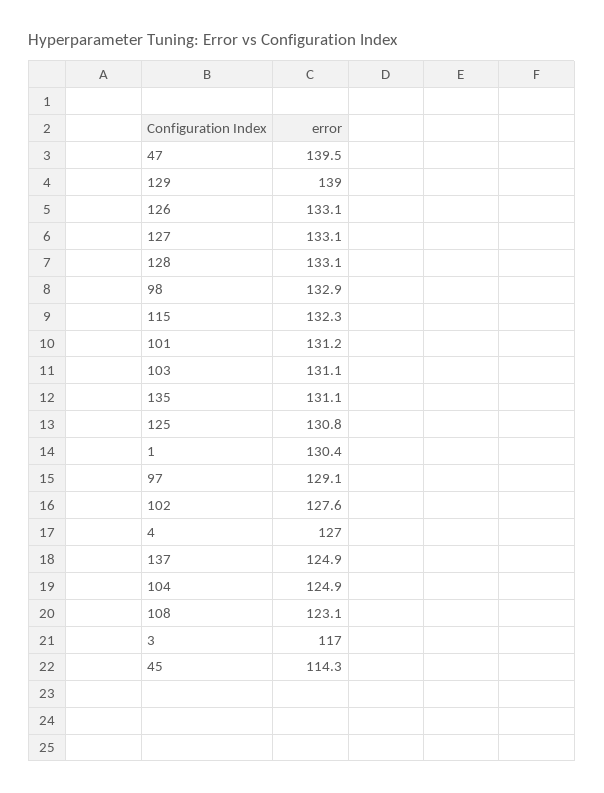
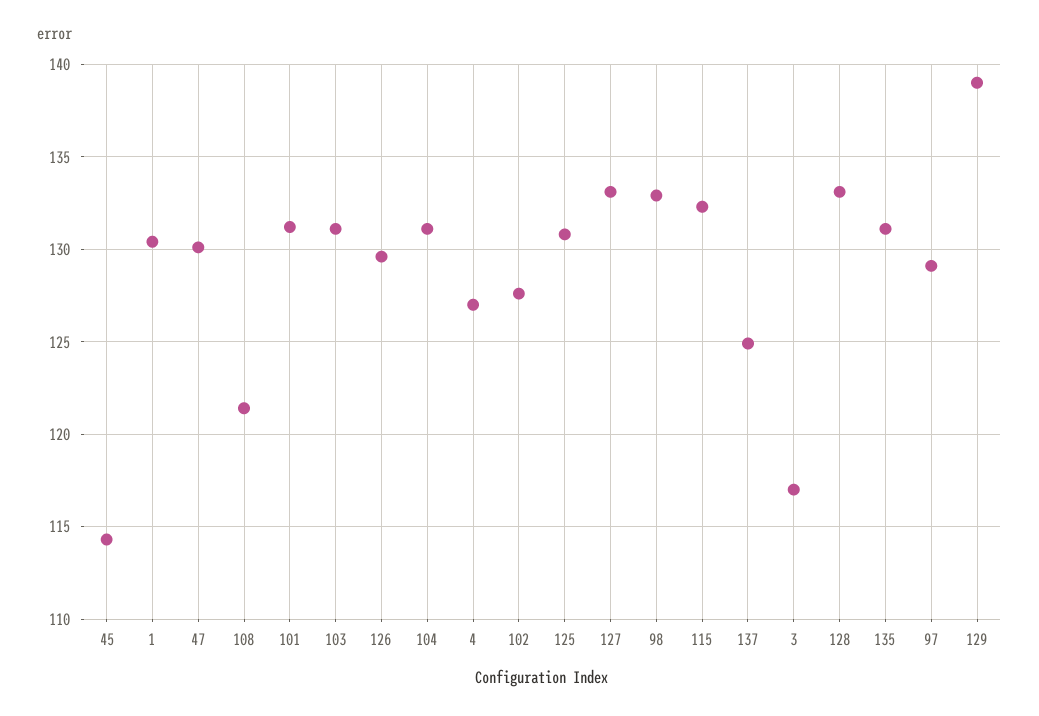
47: 139.5 -> 130
126: 133.1 -> 129.5
104: 124.9 -> 131
108: 123.1 -> 121.5

